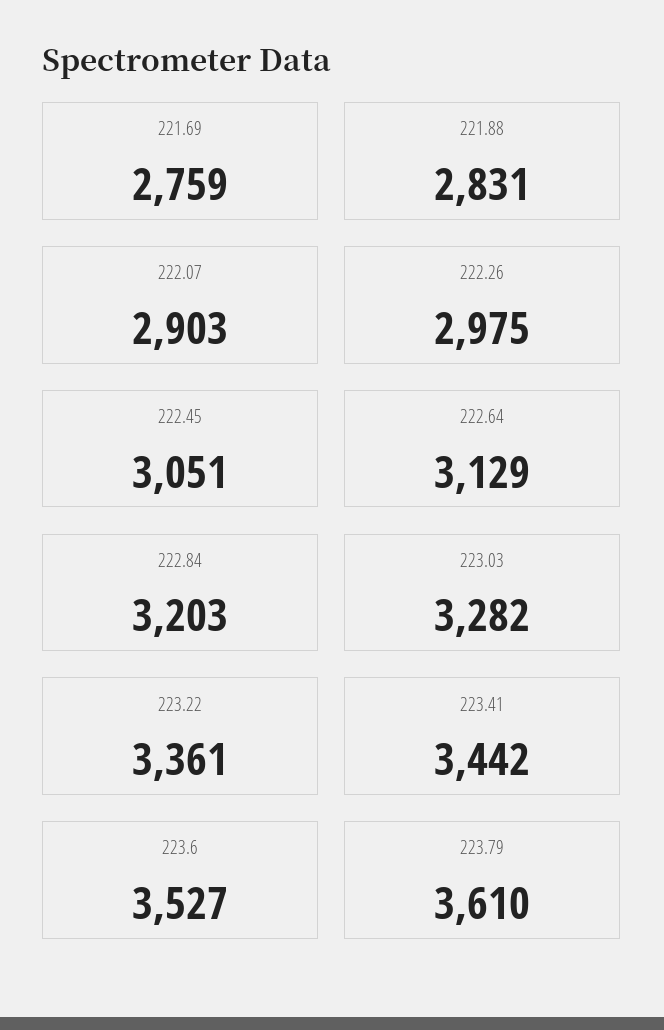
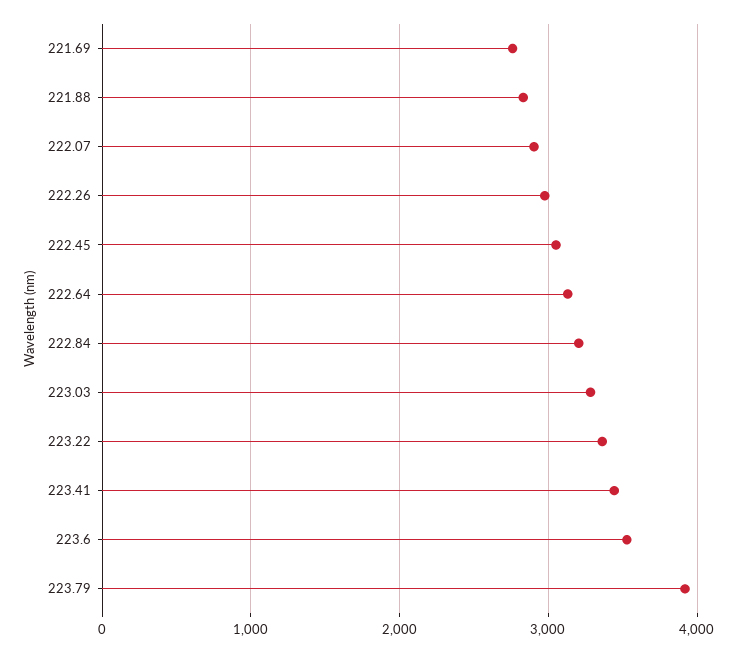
223.79: 3610 -> 3900

